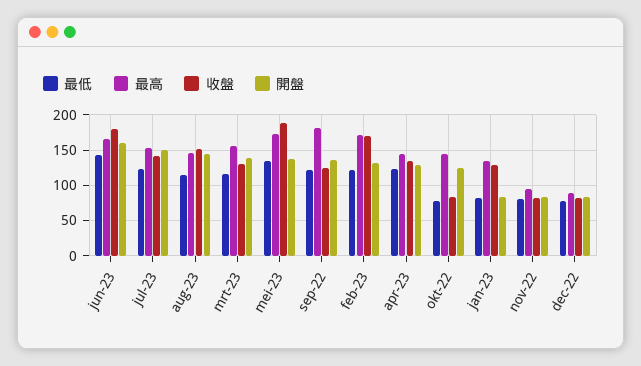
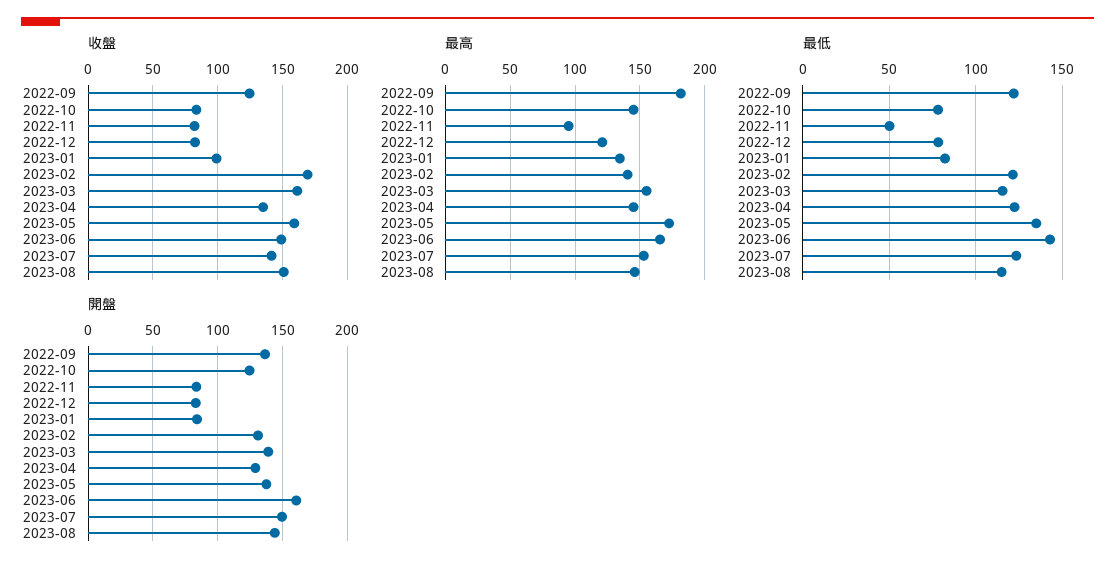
收盤, jun-23: 180 -> 150
收盤, mrt-23: 130 -> 160
收盤, mei-23: 190 -> 160
最高, feb-23: 170 -> 140
收盤, jan-23: 130 -> 100
最低, nov-22: 80 -> 50
最高, dec-22: 90 -> 120

